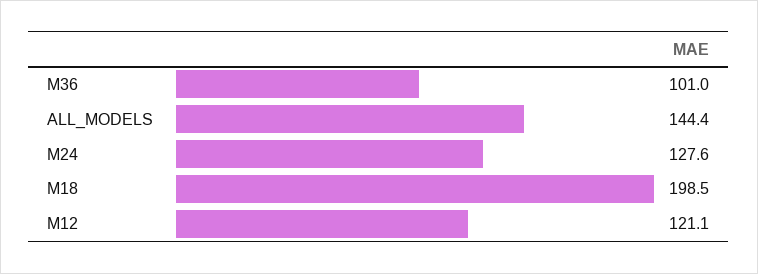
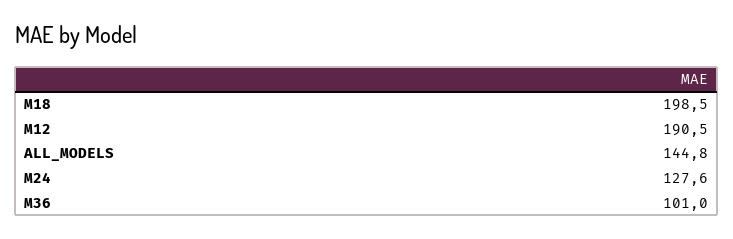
ALL_MODELS: 144.4 -> 144.8
M12: 121.1 -> 190.5

